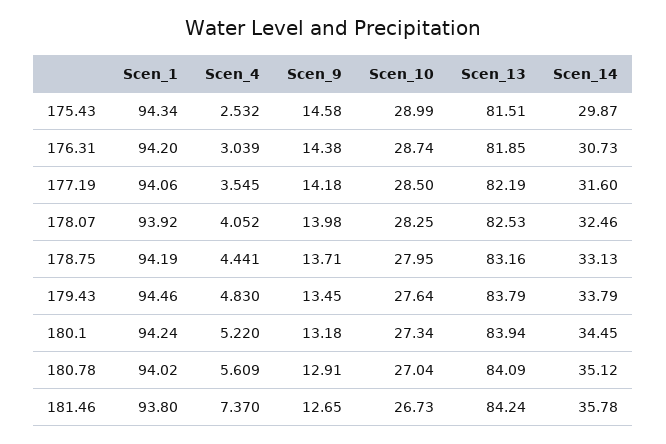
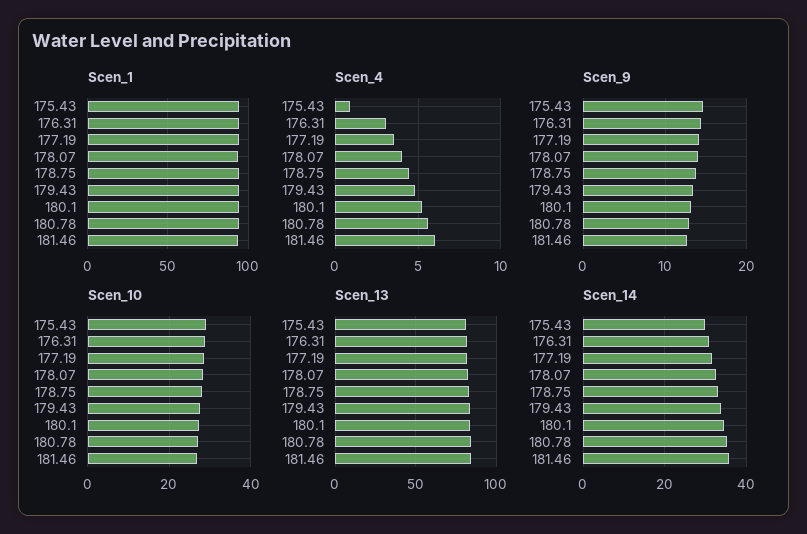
Scen_4, 175.43: 2.532 -> 1
Scen_4, 181.46: 7.37 -> 6

